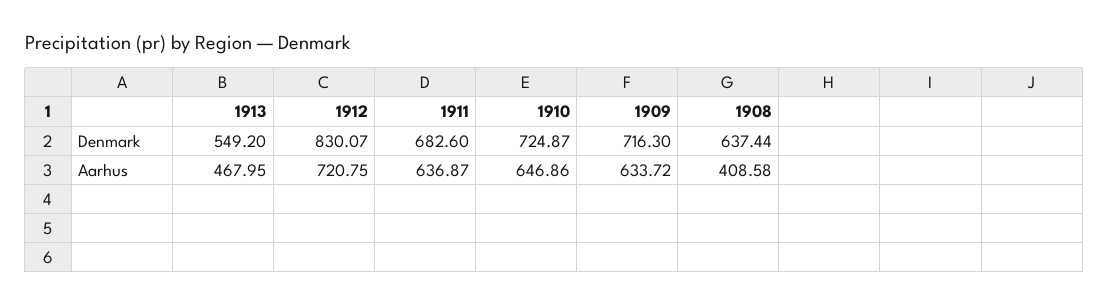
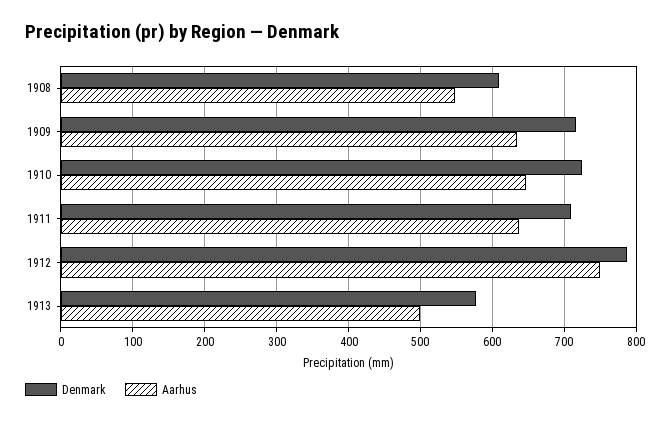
Denmark, 1913: 549.2 -> 580
Denmark, 1912: 830.07 -> 790
Denmark, 1911: 682.6 -> 710
Denmark, 1908: 637.44 -> 610
Aarhus, 1913: 467.95 -> 500
Aarhus, 1912: 720.75 -> 750
Aarhus, 1908: 408.58 -> 550

